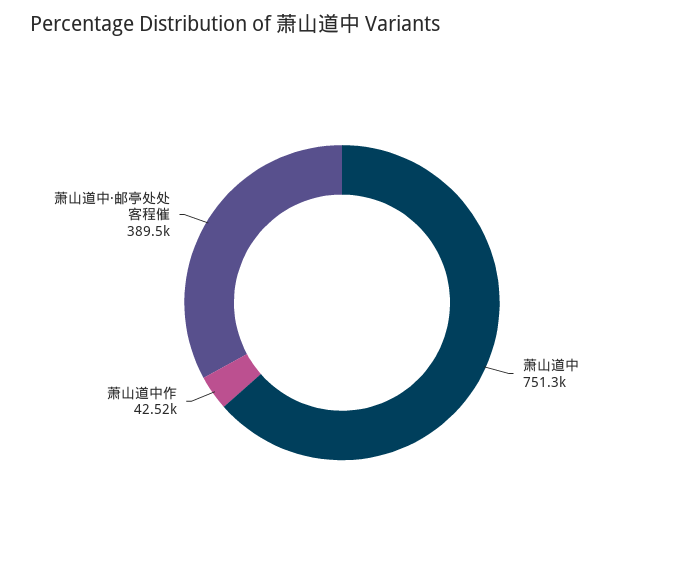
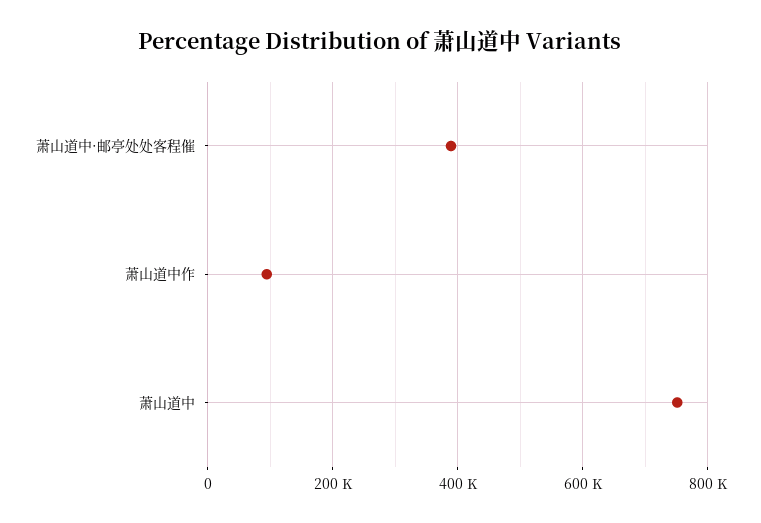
萧山道中作: 42520 -> 100000

